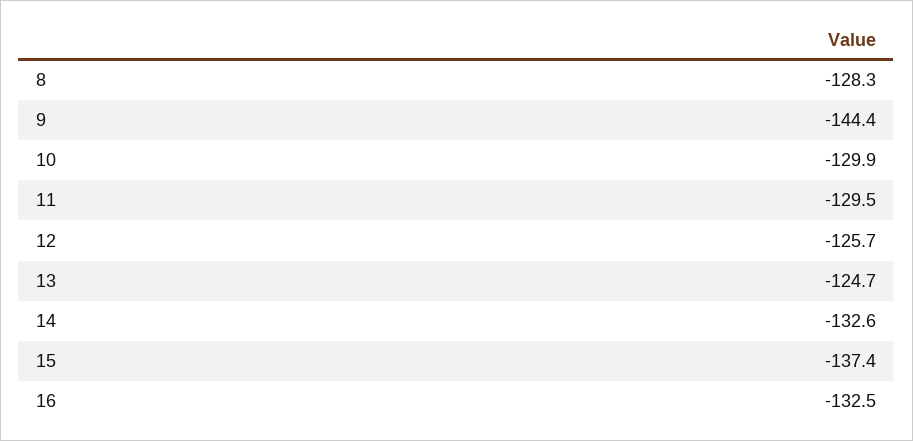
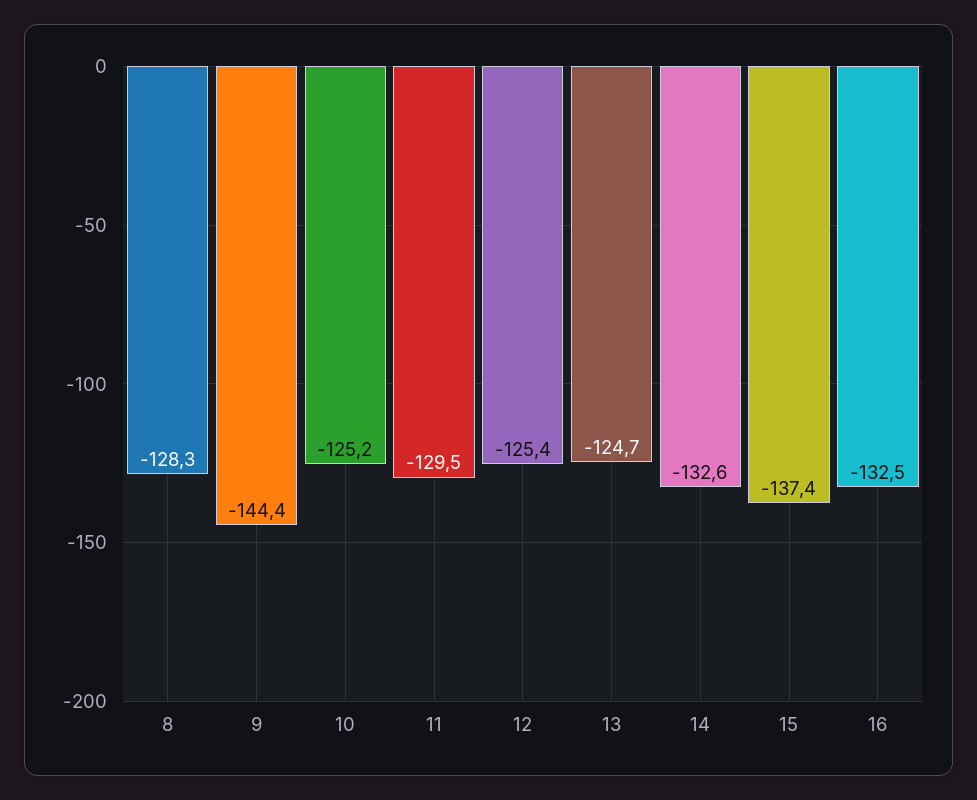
10: -129.9 -> -125.2
12: -125.7 -> -125.4

